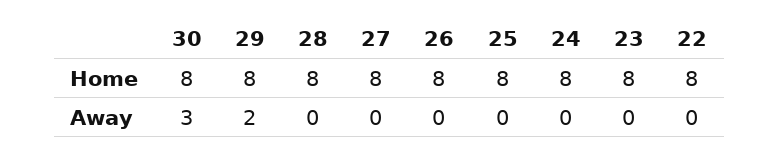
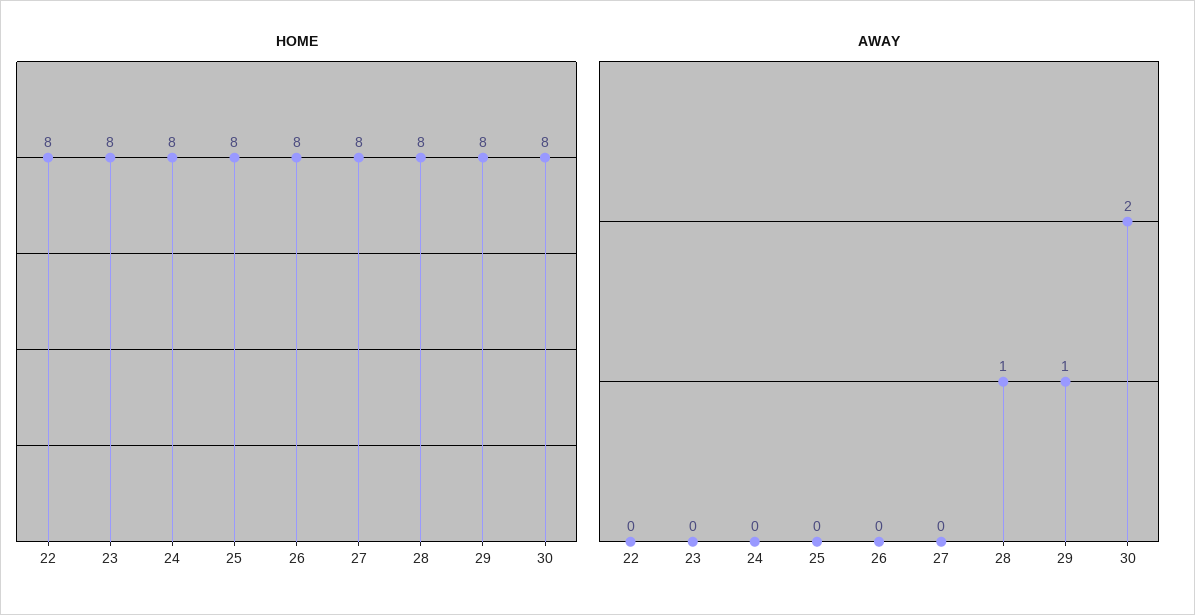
Away, 30: 3 -> 2
Away, 29: 2 -> 1
Away, 28: 0 -> 1

